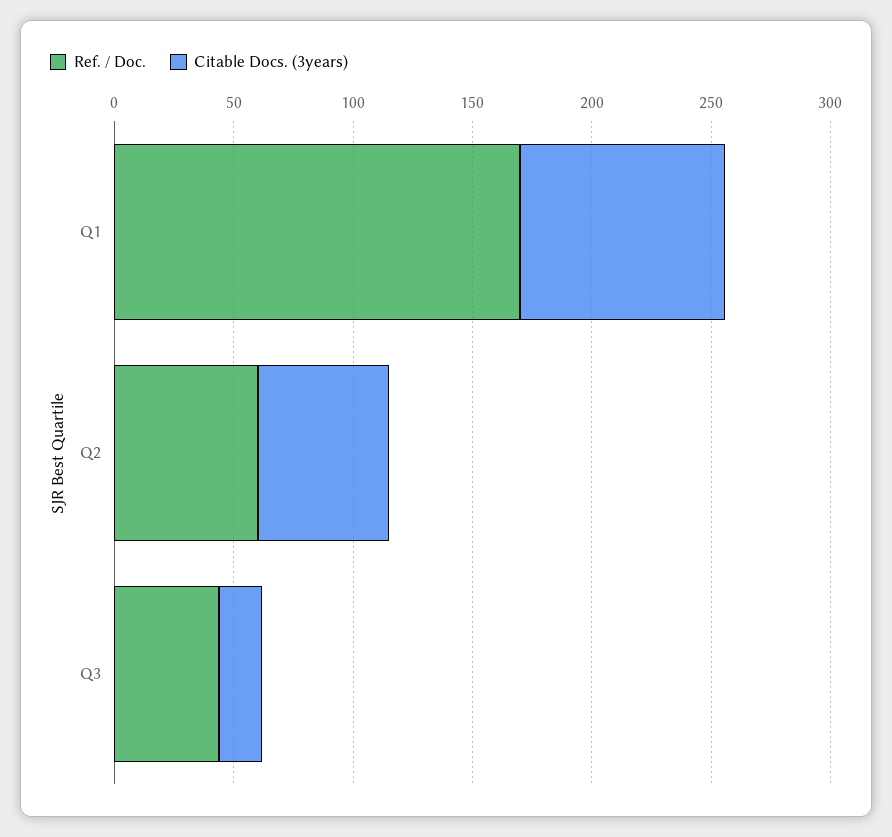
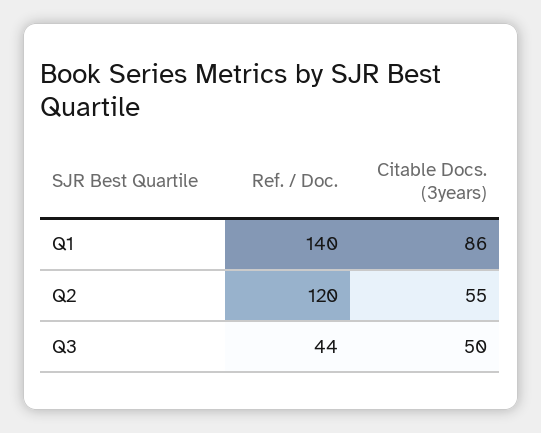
Ref. / Doc., Q1: 170 -> 140
Ref. / Doc., Q2: 60 -> 120
Citable Docs. (3years), Q3: 20 -> 50

